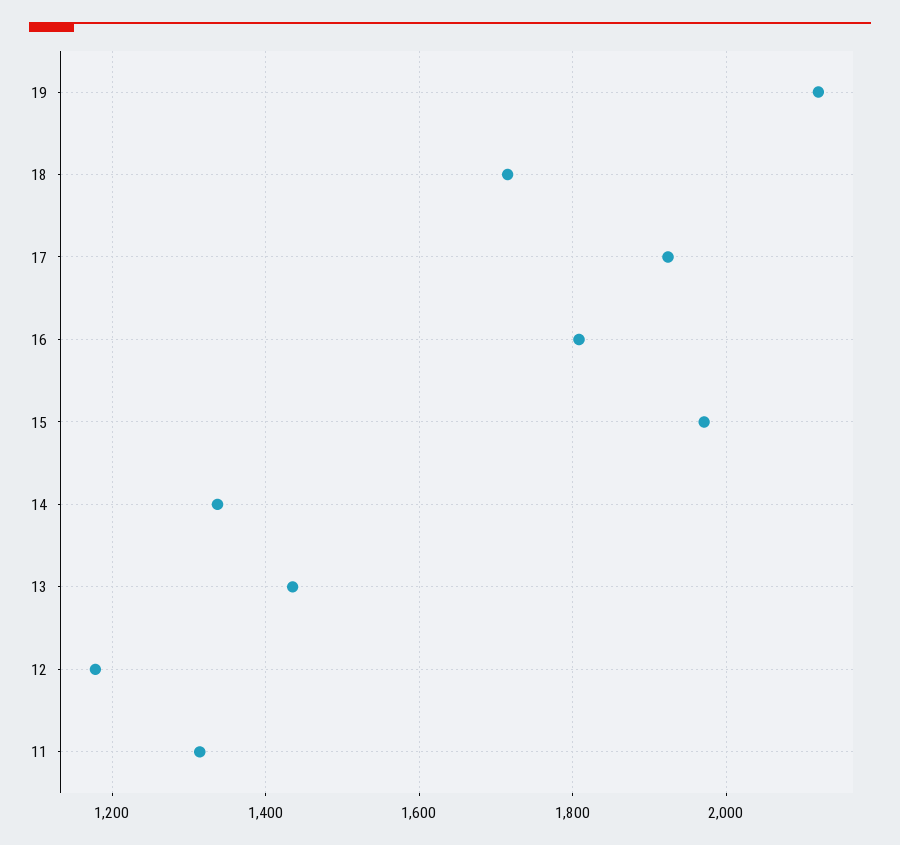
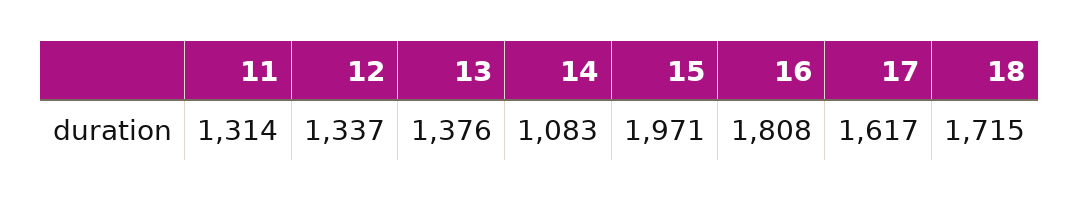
19: 2120 -> none
17: 1920 -> 1617
14: 1340 -> 1083
13: 1440 -> 1376
12: 1180 -> 1337

